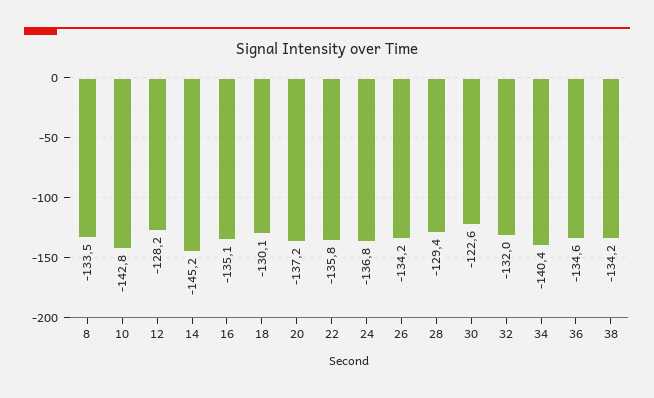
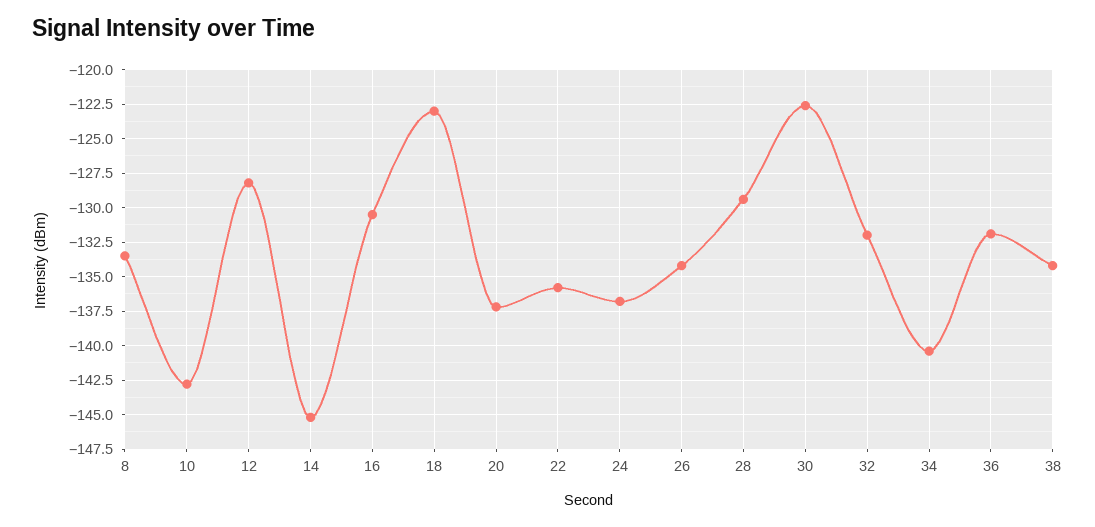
16: -135.1 -> -130.5
18: -130.1 -> -123
36: -134.6 -> -132

